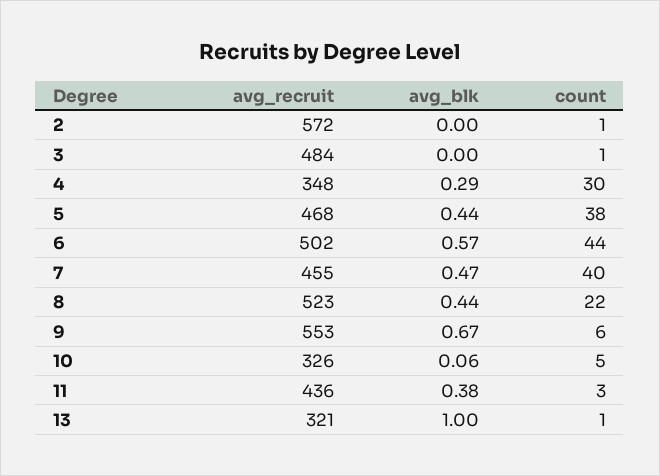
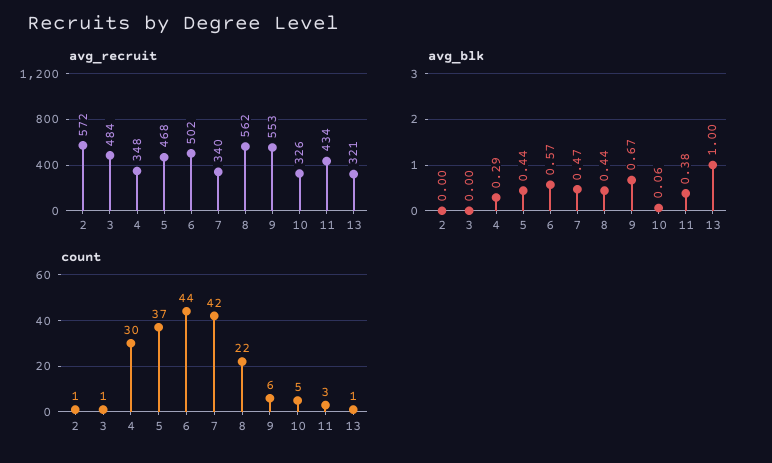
count, 5: 38 -> 37
avg_recruit, 7: 455 -> 340
count, 7: 40 -> 42
avg_recruit, 8: 523 -> 562
avg_recruit, 11: 436 -> 434

